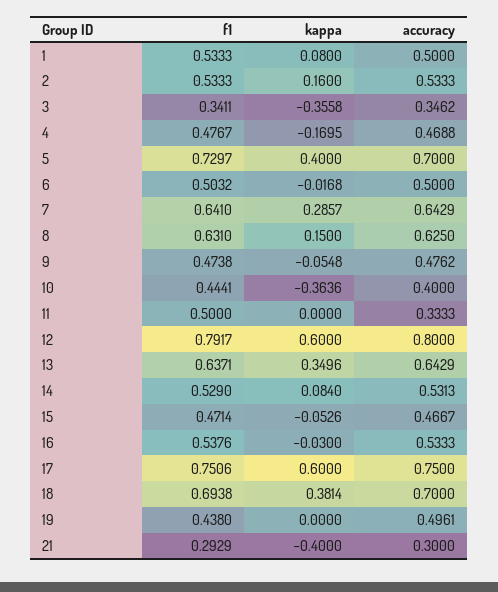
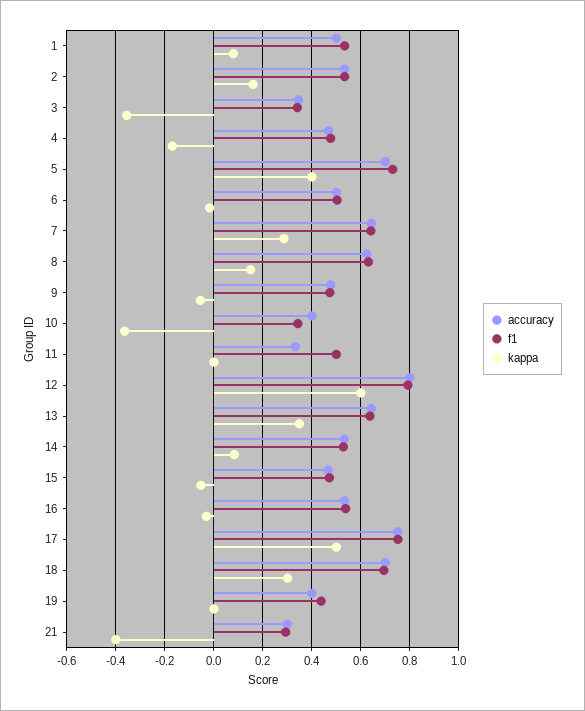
f1, 10: 0.4441 -> 0.35
kappa, 17: 0.6 -> 0.5
kappa, 18: 0.3814 -> 0.3
accuracy, 19: 0.4961 -> 0.4

